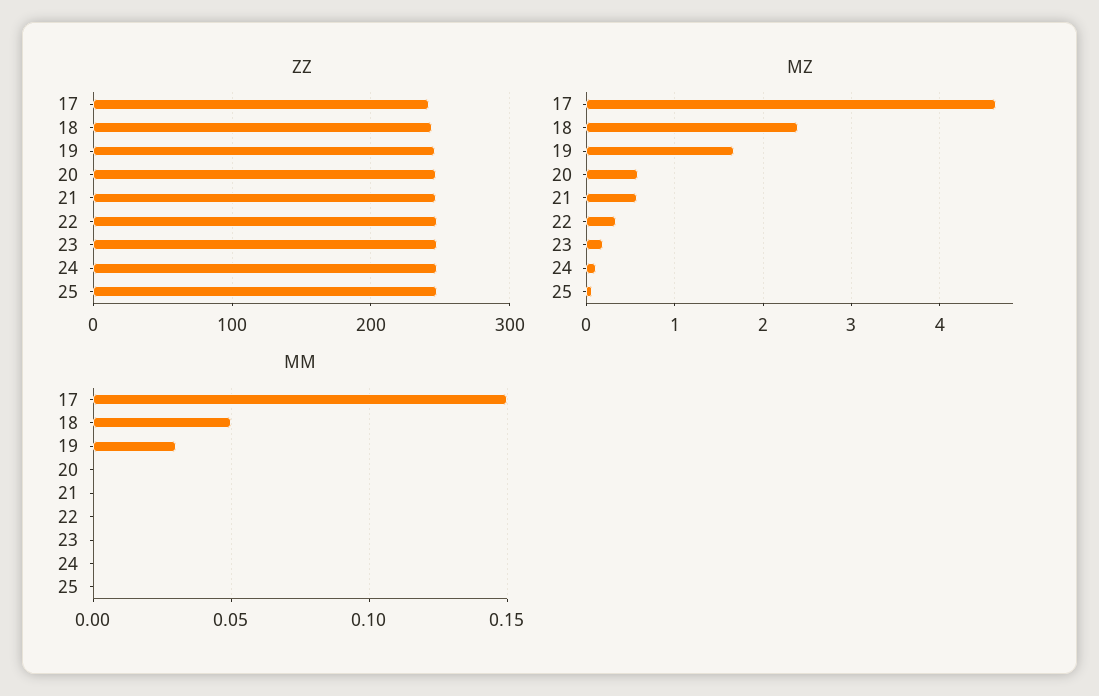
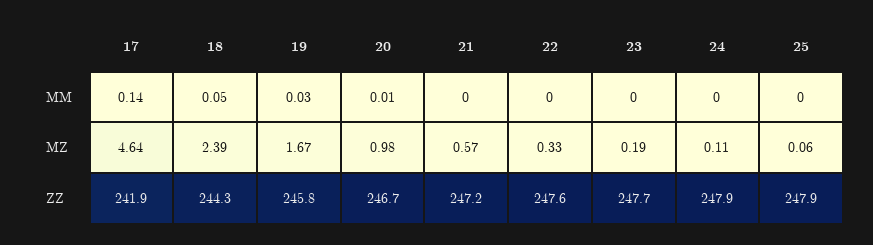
MZ, 20: 0.6 -> 0.98
MM, 17: 0.15 -> 0.14
MM, 20: 0 -> 0.01

